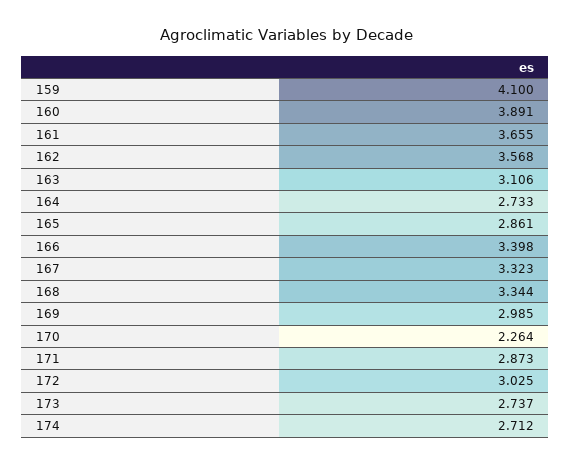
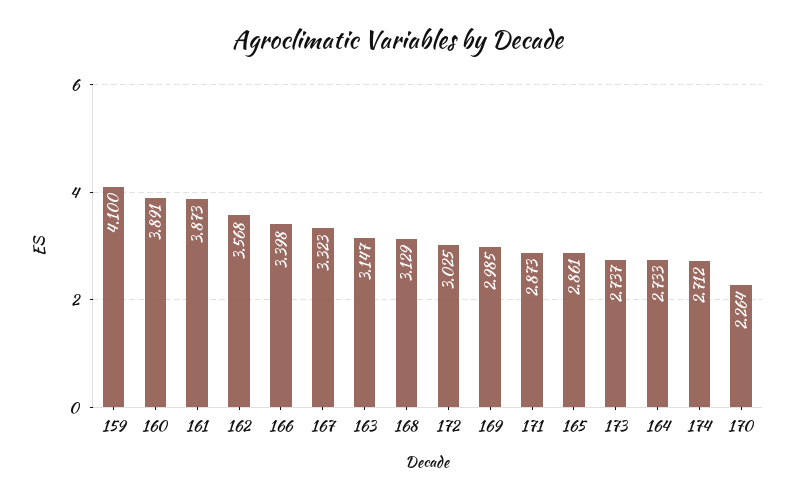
161: 3.655 -> 3.873
163: 3.106 -> 3.147
168: 3.344 -> 3.129

